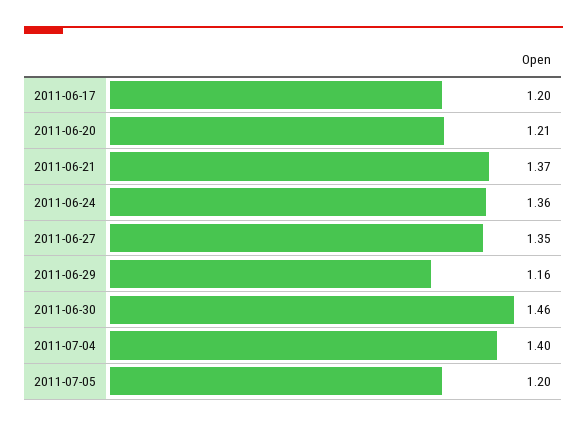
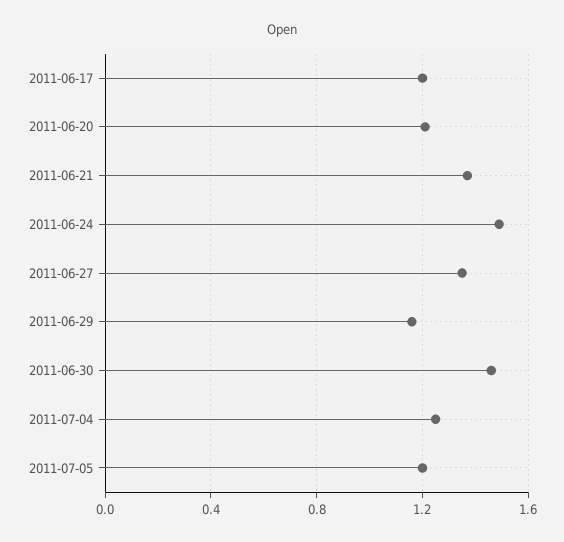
2011-06-24: 1.36 -> 1.5
2011-07-04: 1.4 -> 1.25

